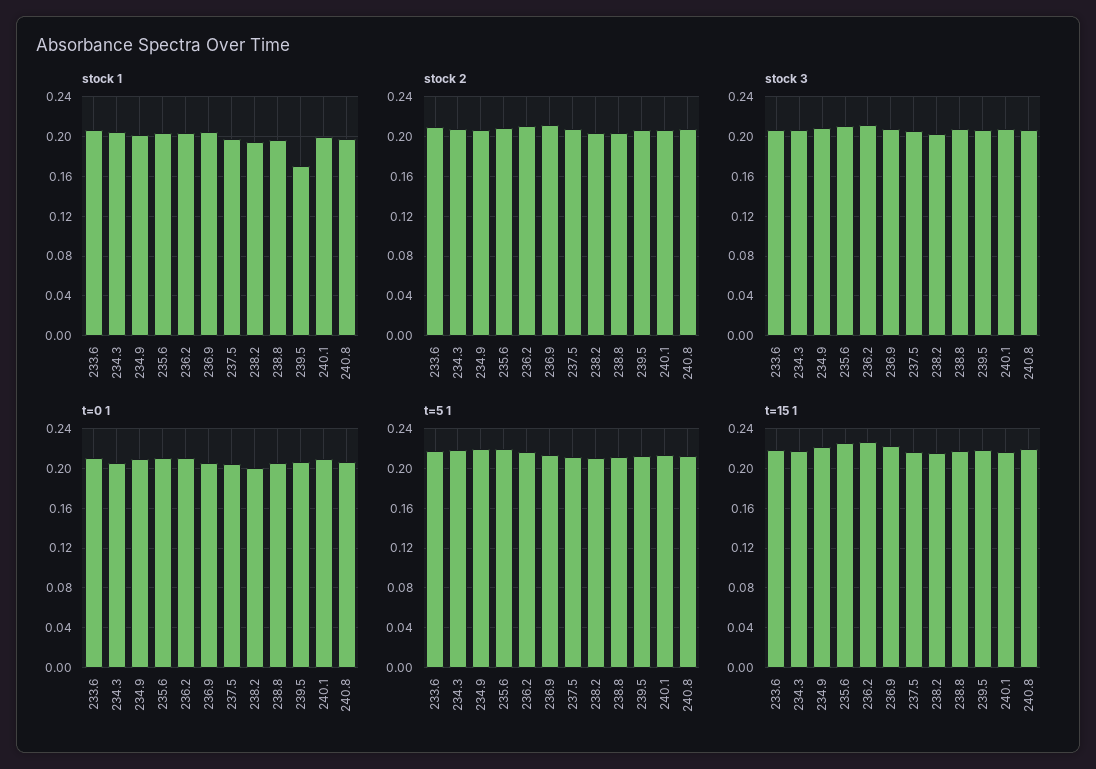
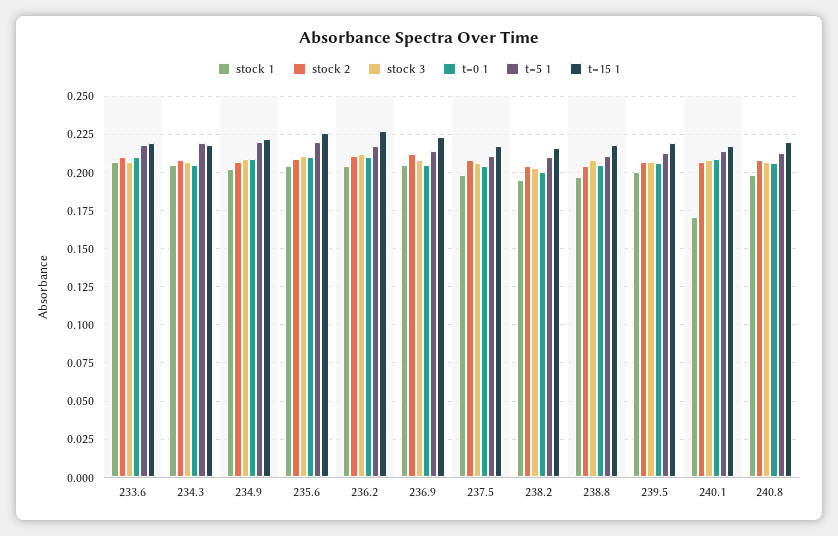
stock 1, 239.5: 0.17 -> 0.2
stock 1, 240.1: 0.2 -> 0.17

